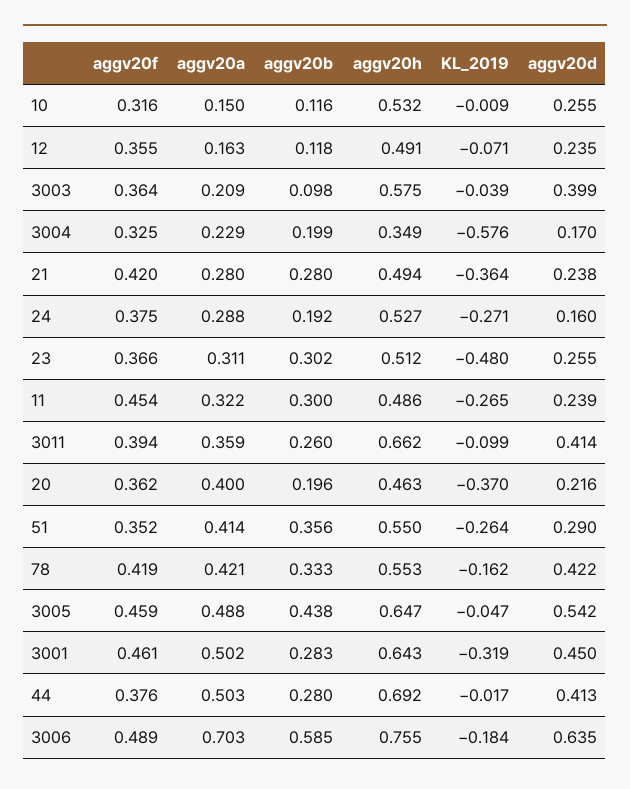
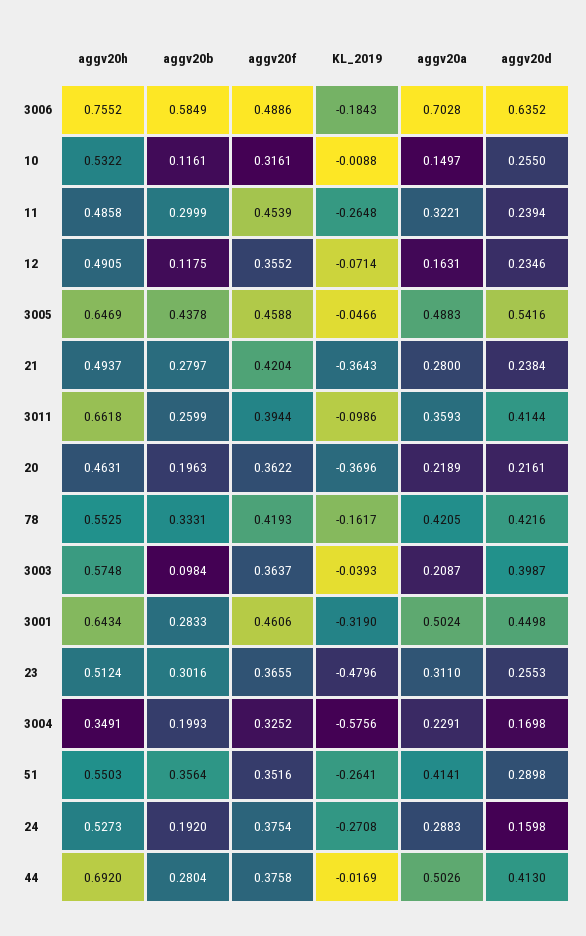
aggv20a, 20: 0.4 -> 0.2189

